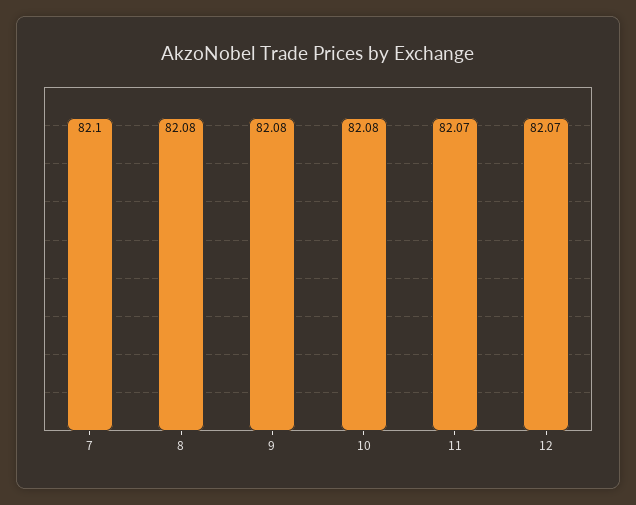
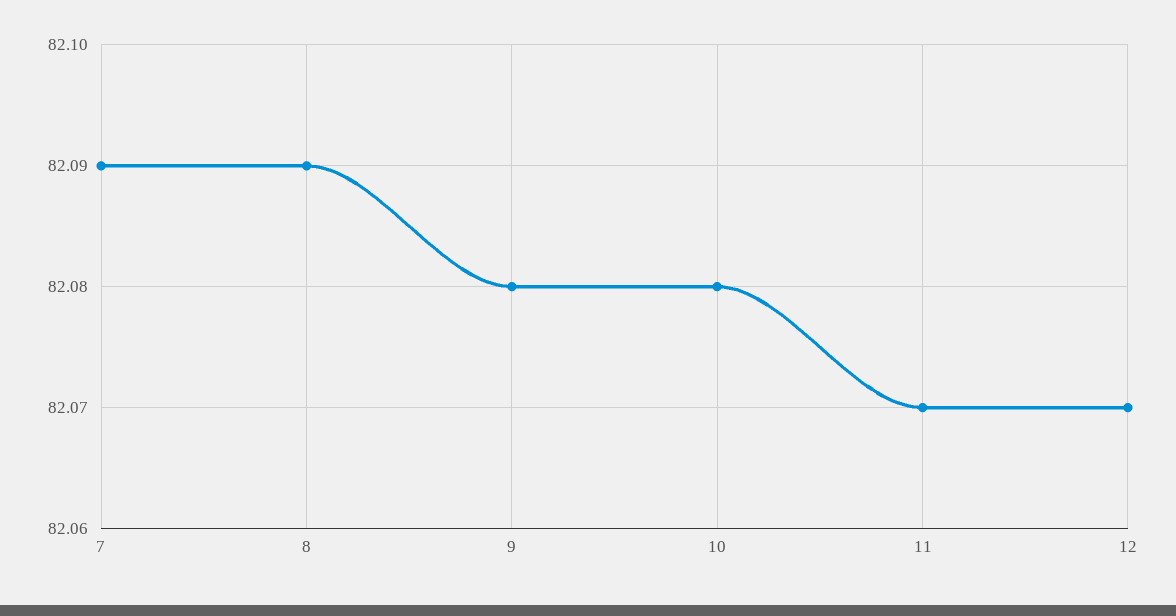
7: 82.1 -> 82.09
8: 82.08 -> 82.09

